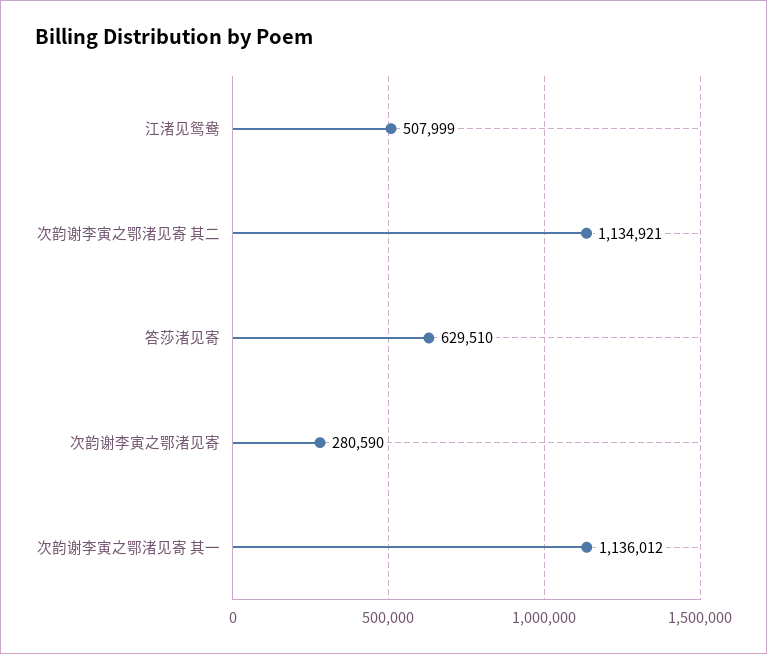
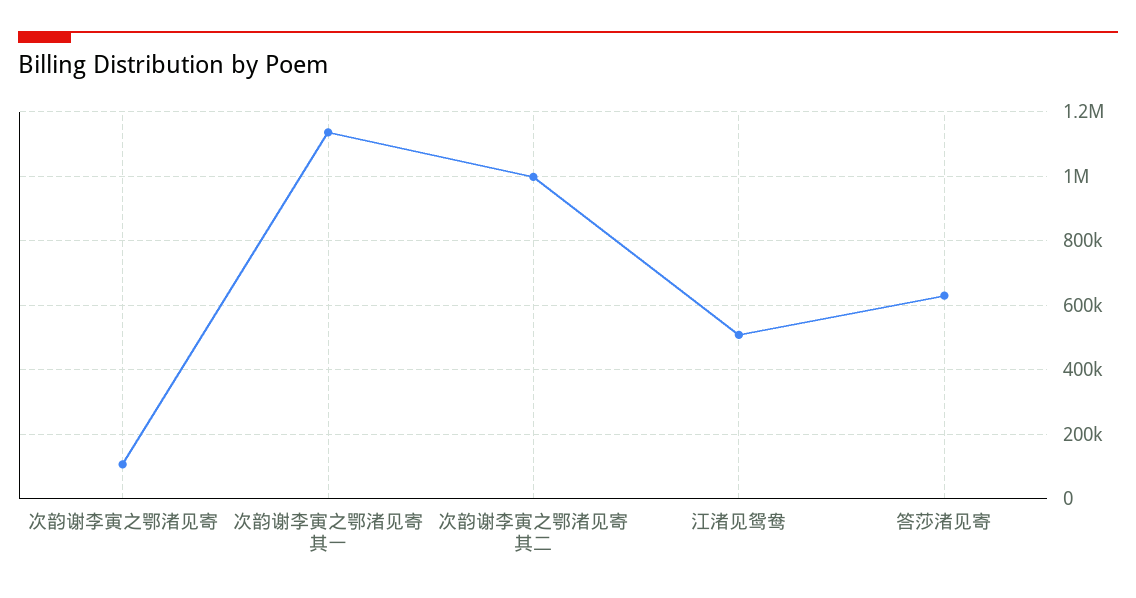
次韵谢李寅之鄂渚见寄 其二: 1134921 -> 1000000
次韵谢李寅之鄂渚见寄: 280590 -> 100000

